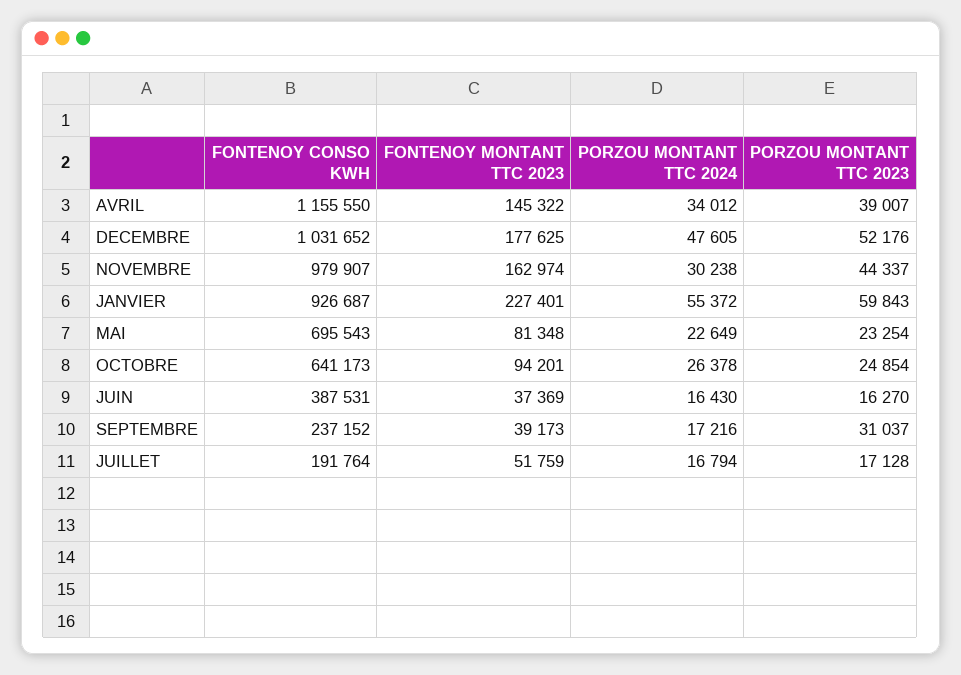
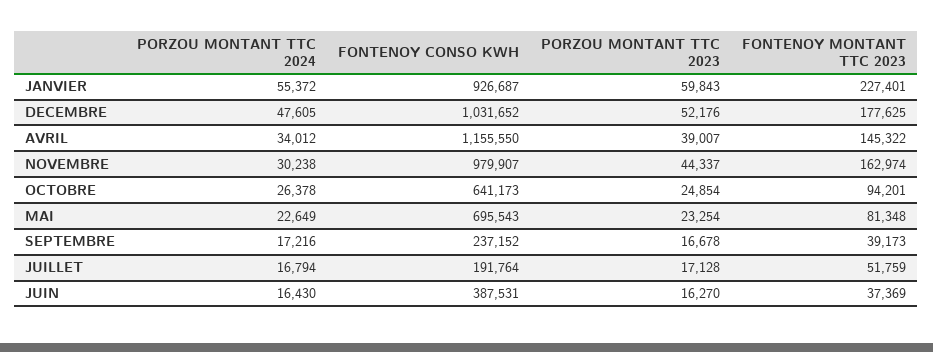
PORZOU MONTANT TTC 2023, SEPTEMBRE: 31037 -> 16678

